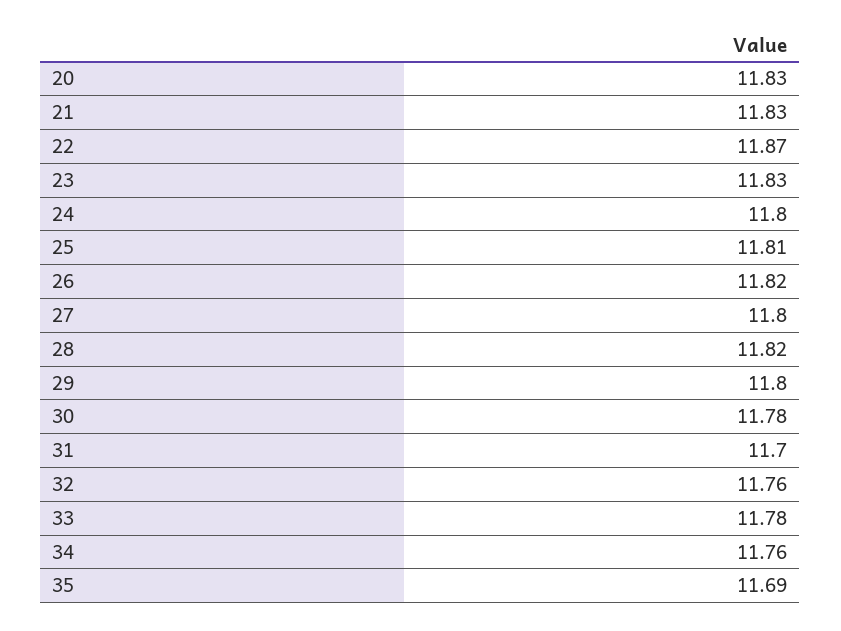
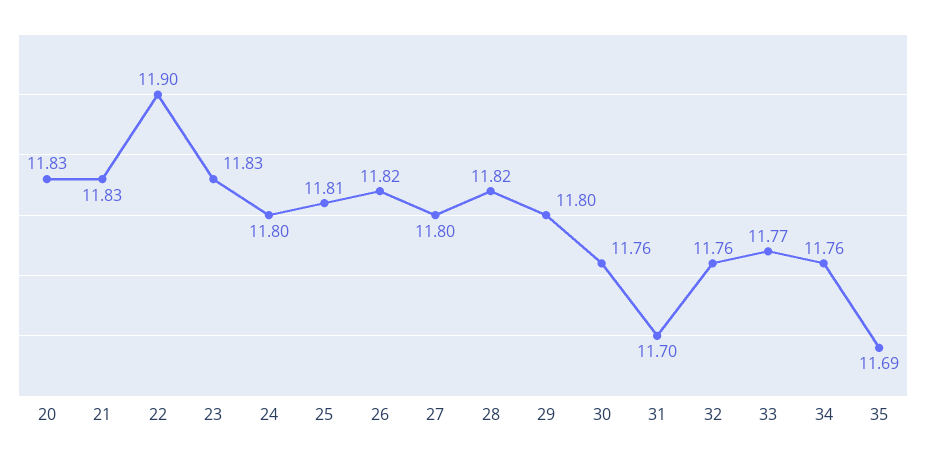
22: 11.87 -> 11.9
30: 11.78 -> 11.76
33: 11.78 -> 11.77

